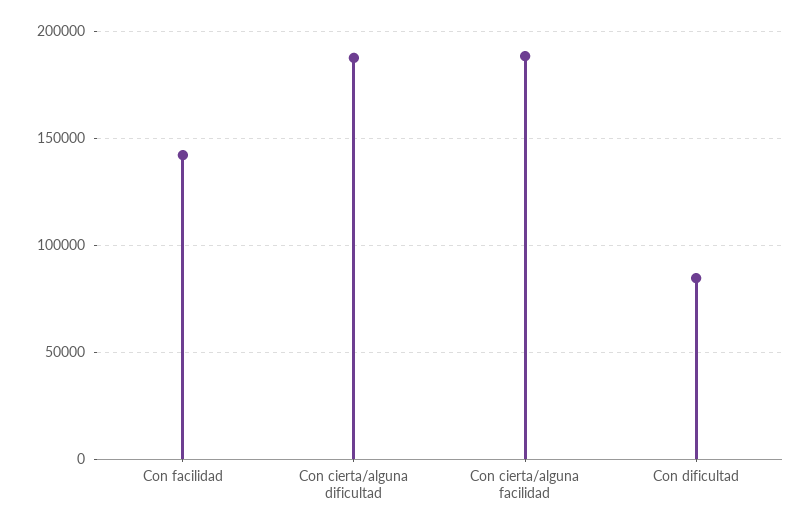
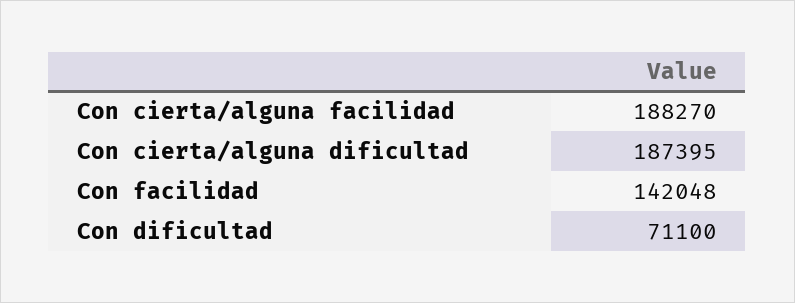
Con dificultad: 85000 -> 71100

